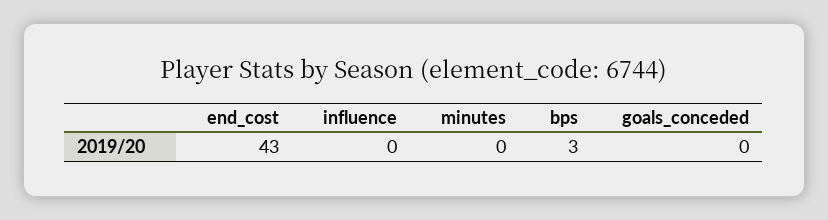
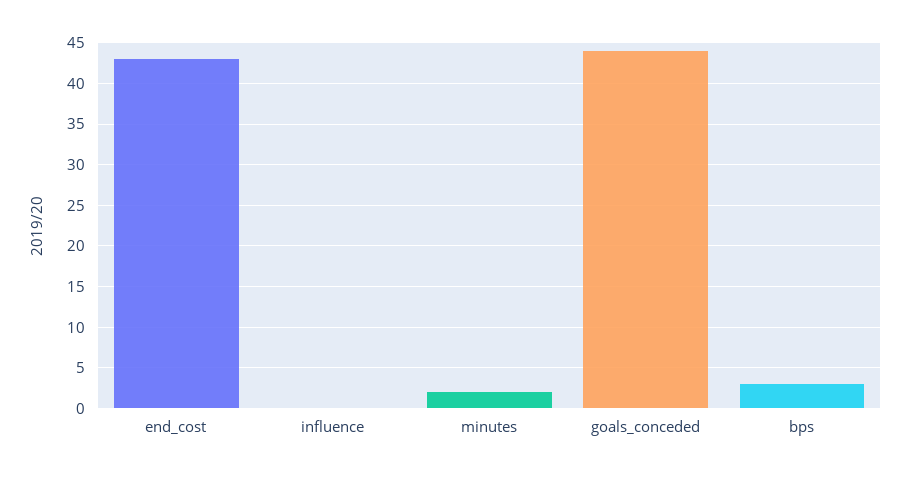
minutes: 0 -> 2
goals_conceded: 0 -> 44

